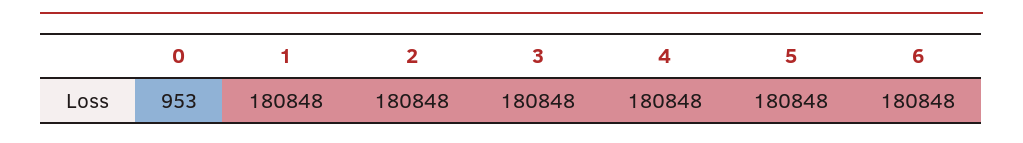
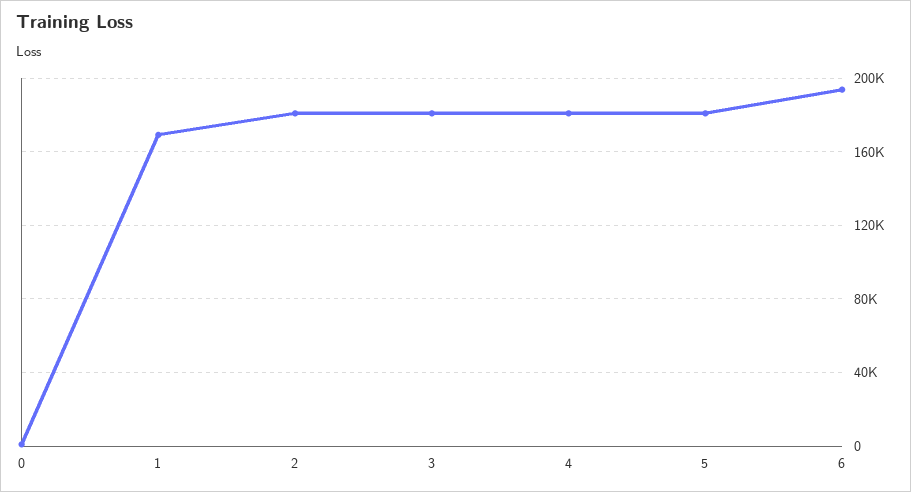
1: 180848 -> 170000
6: 180848 -> 195000

